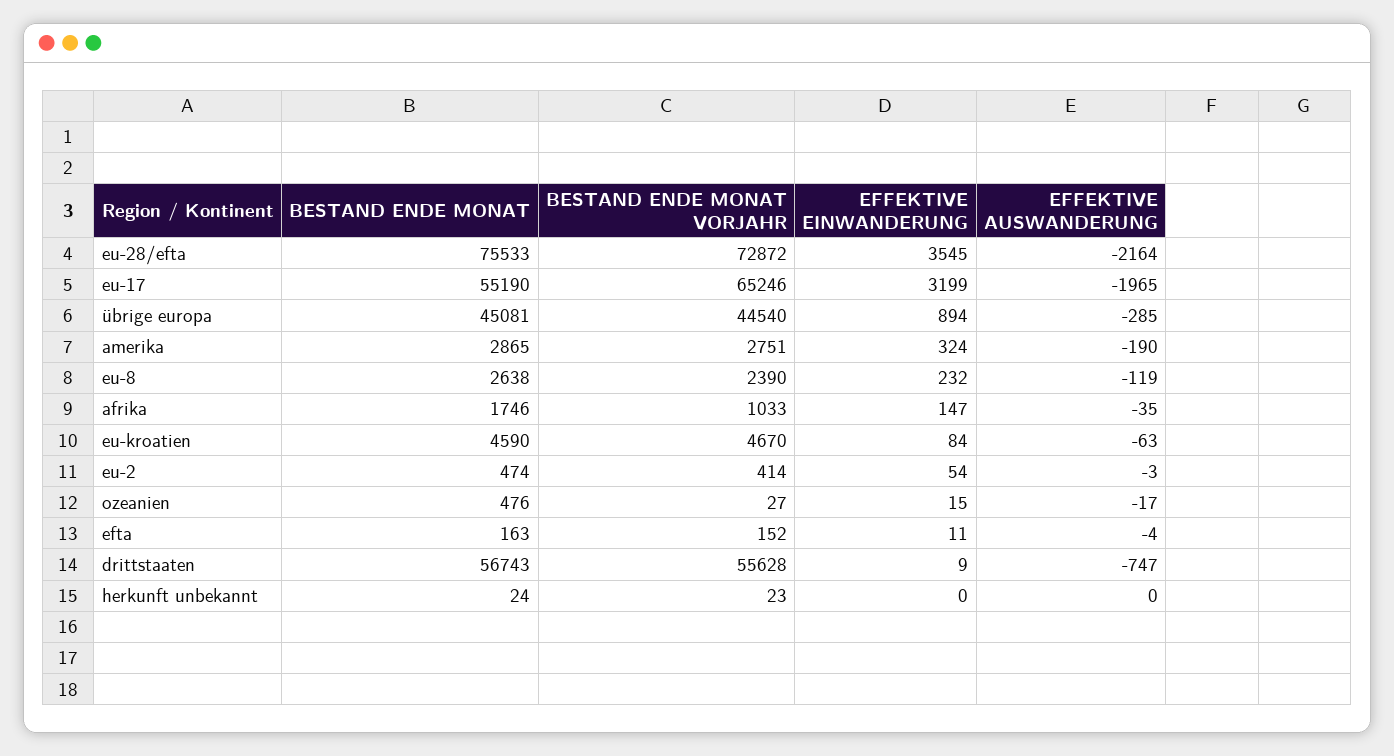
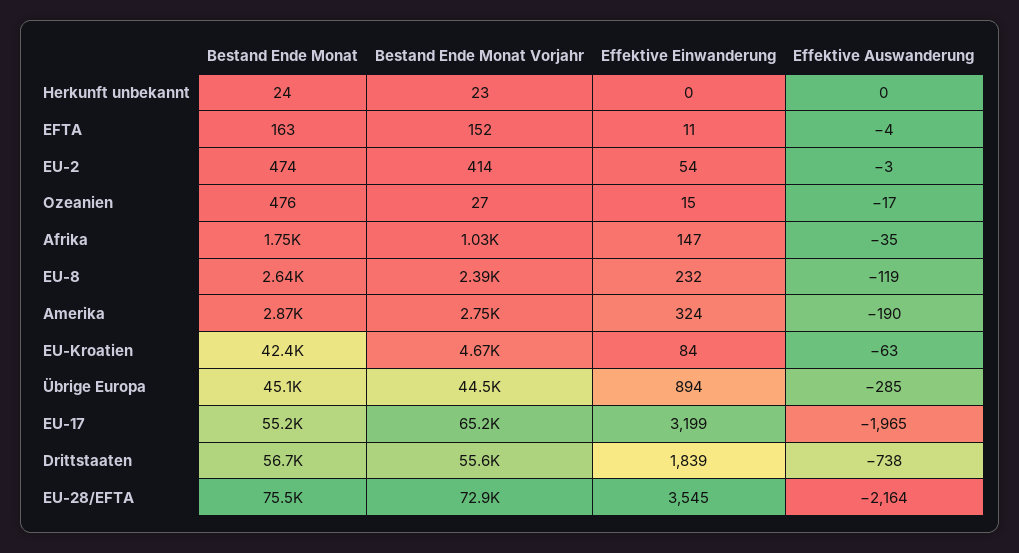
BESTAND ENDE MONAT, eu-kroatien: 4590 -> 42400
EFFEKTIVE EINWANDERUNG, drittstaaten: 9 -> 1839
EFFEKTIVE AUSWANDERUNG, drittstaaten: -747 -> -738

